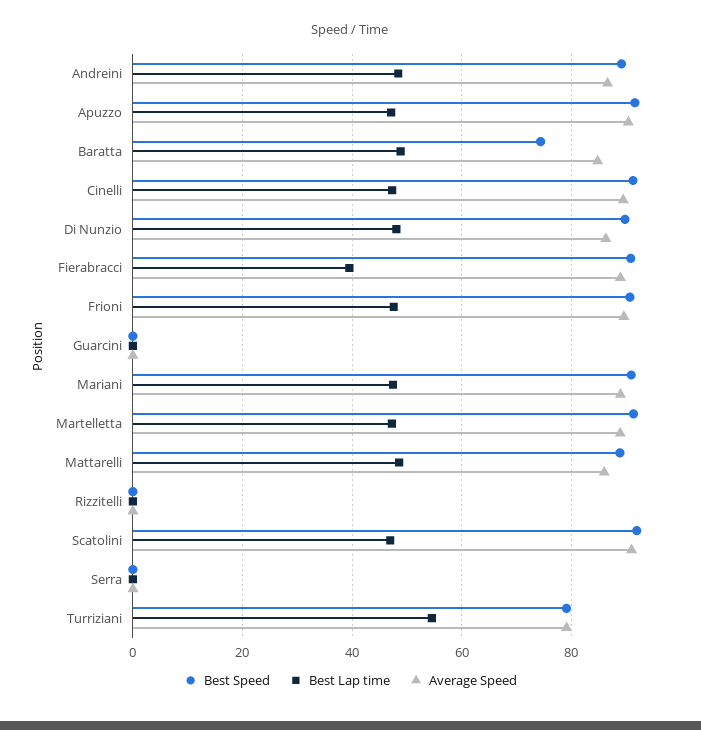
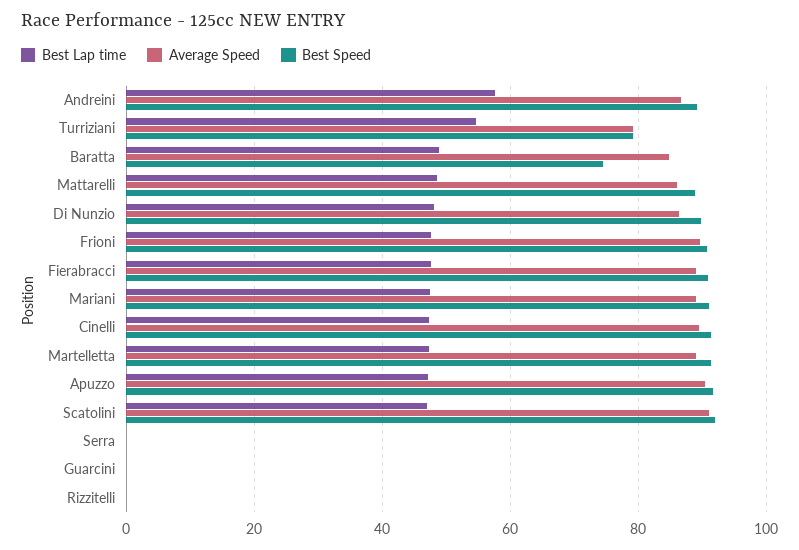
Best Lap time, Andreini: 48 -> 58
Best Lap time, Fierabracci: 40 -> 48

